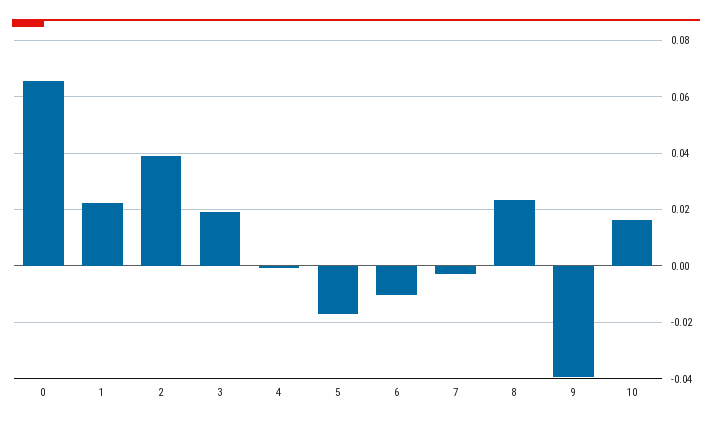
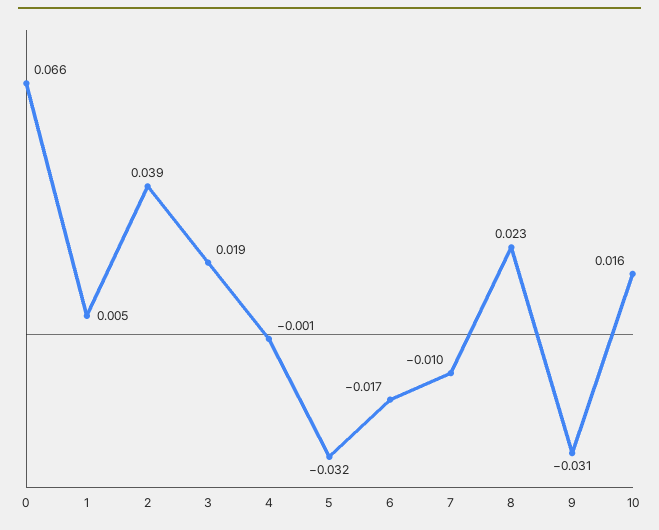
1: 0.0225 -> 0.005
5: -0.0175 -> -0.032
6: -0.01 -> -0.017
7: -0.0025 -> -0.01
9: -0.04 -> -0.031

